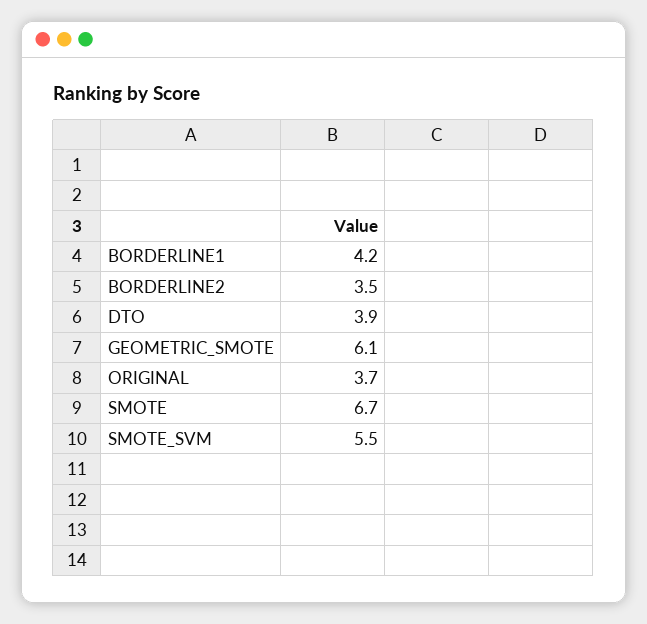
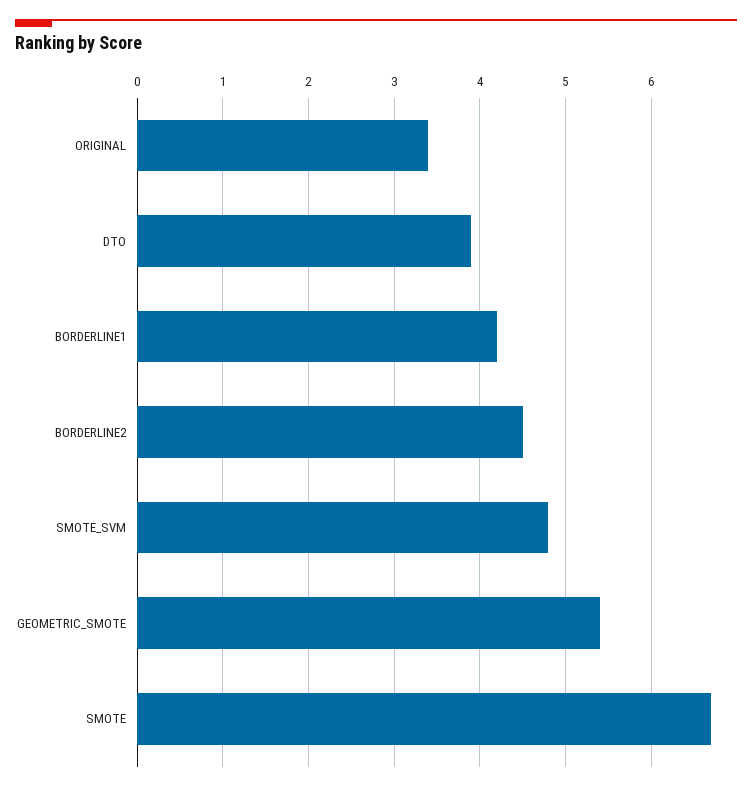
BORDERLINE2: 3.5 -> 4.5
GEOMETRIC_SMOTE: 6.1 -> 5.4
ORIGINAL: 3.7 -> 3.4
SMOTE_SVM: 5.5 -> 4.8

